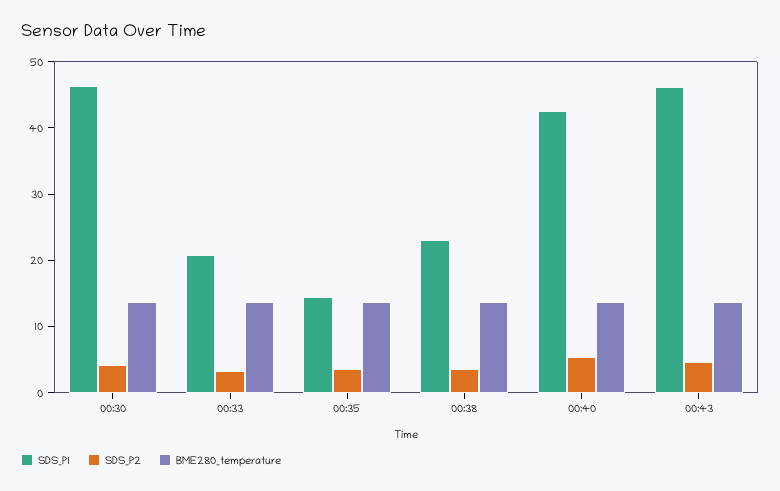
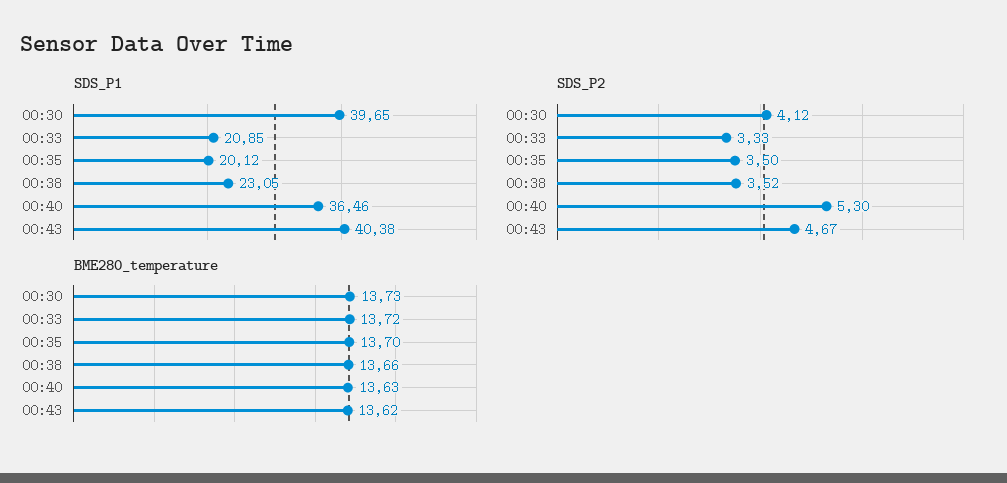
SDS_P1, 00:30: 46 -> 39.65
SDS_P1, 00:35: 14 -> 20.12
SDS_P1, 00:40: 42 -> 36.46
SDS_P1, 00:43: 46 -> 40.38

